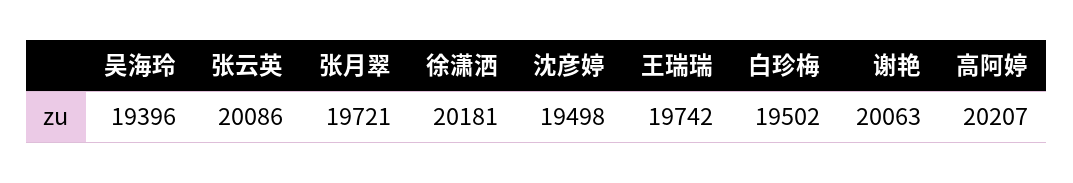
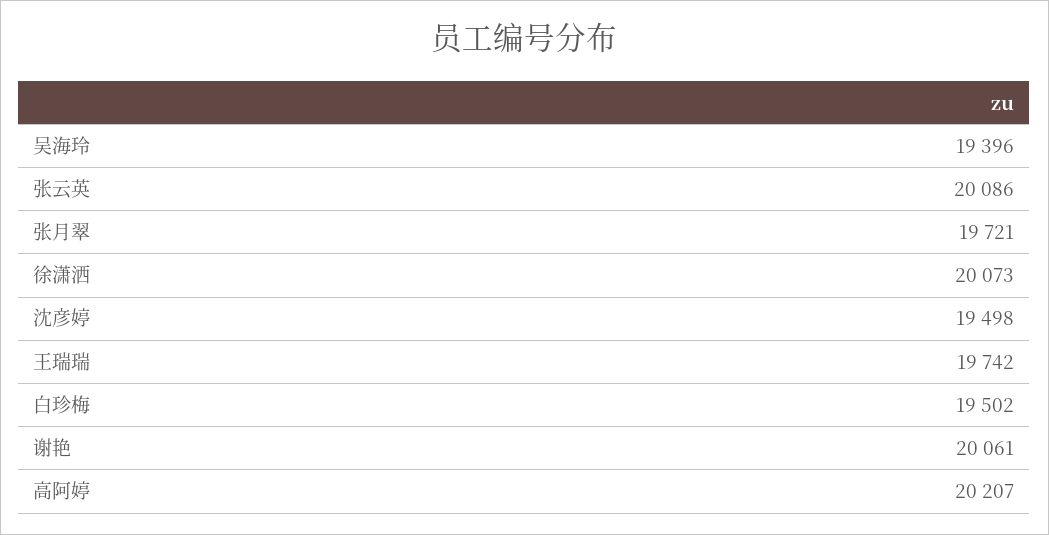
徐潇洒: 20181 -> 20073
谢艳: 20063 -> 20061

